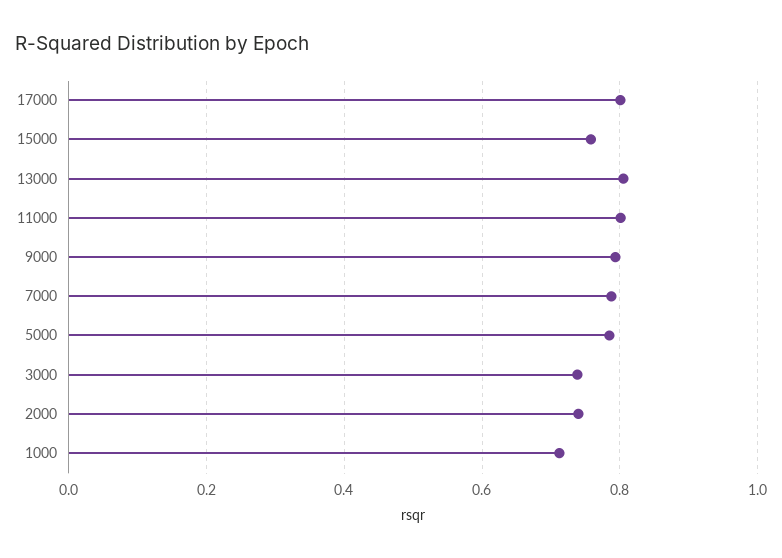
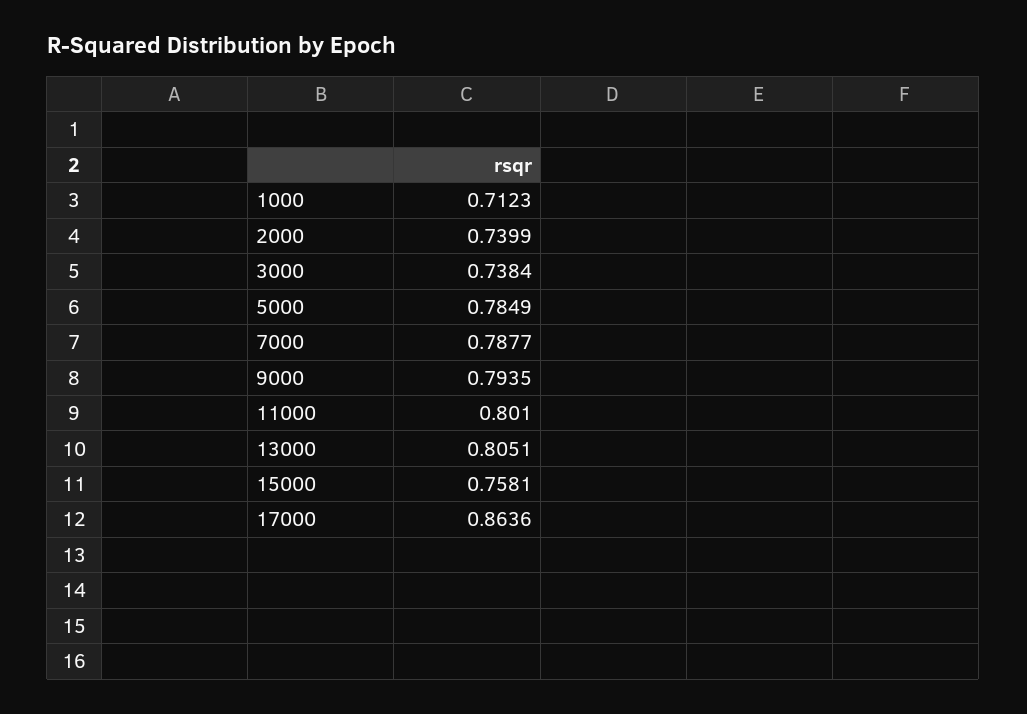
17000: 0.8 -> 0.8636

